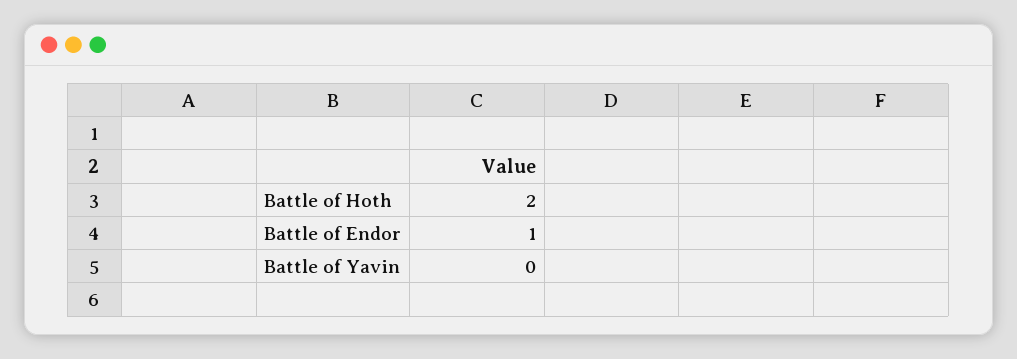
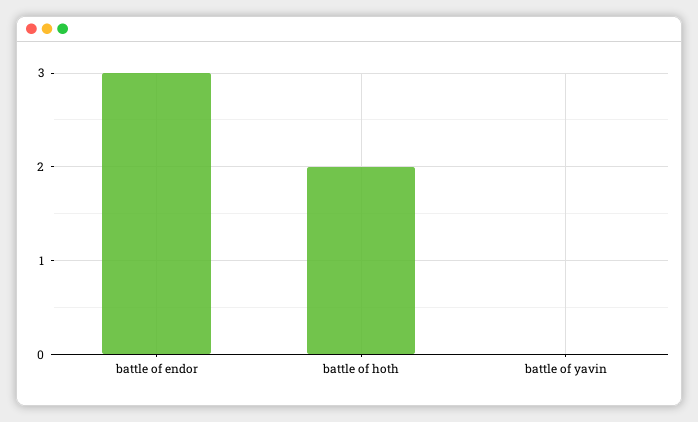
Battle of Endor: 1 -> 3

